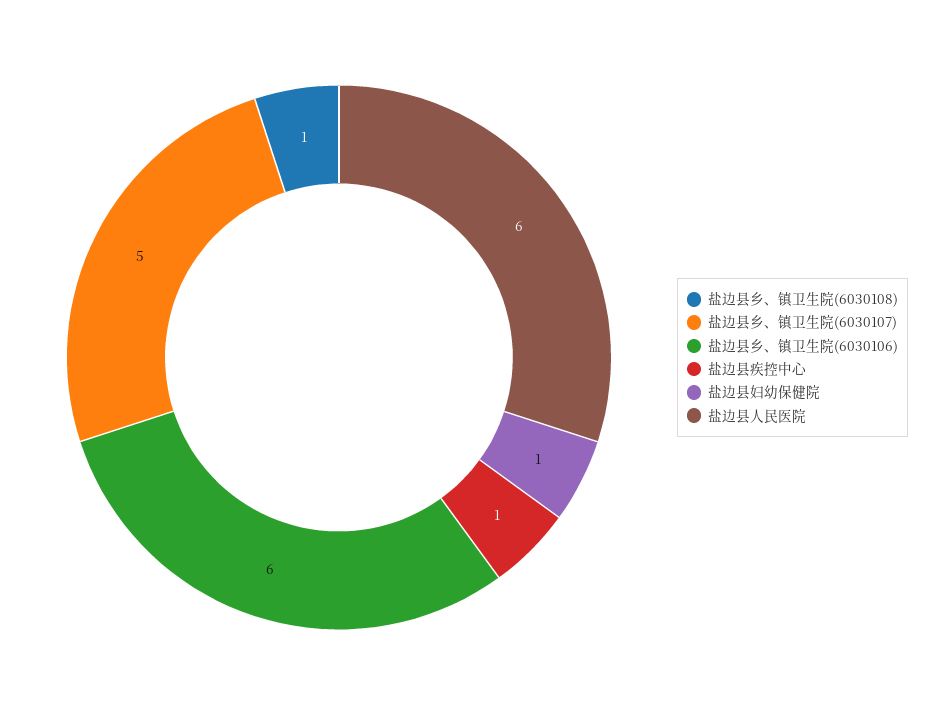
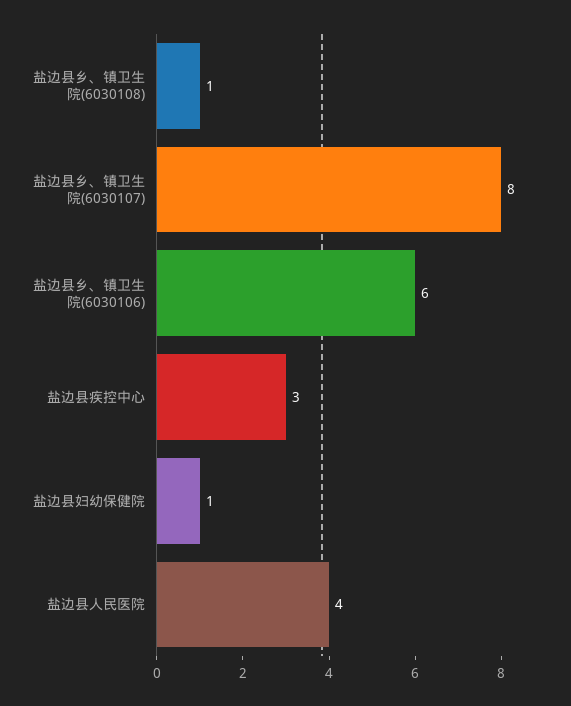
盐边县乡、镇卫生院(6030107): 5 -> 8
盐边县疾控中心: 1 -> 3
盐边县人民医院: 6 -> 4

